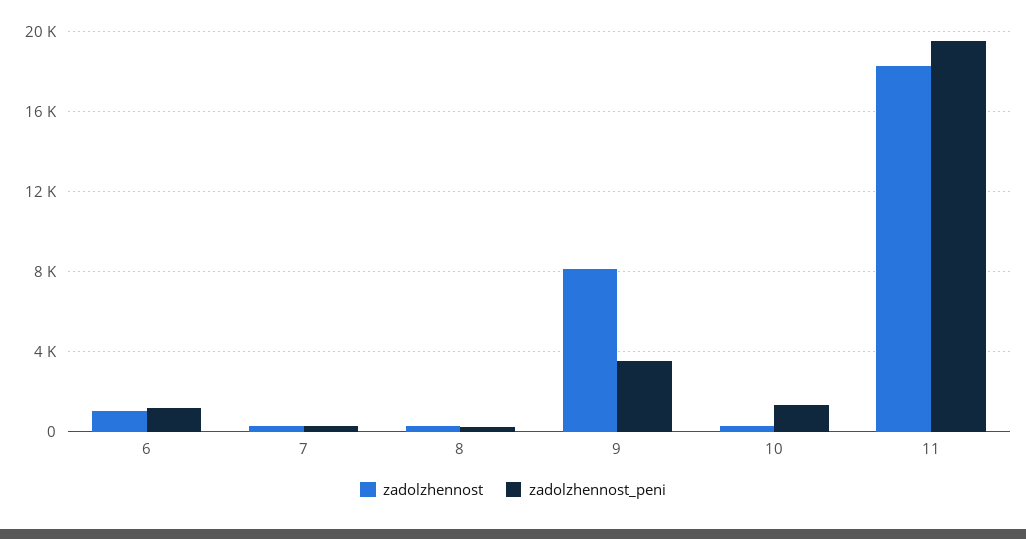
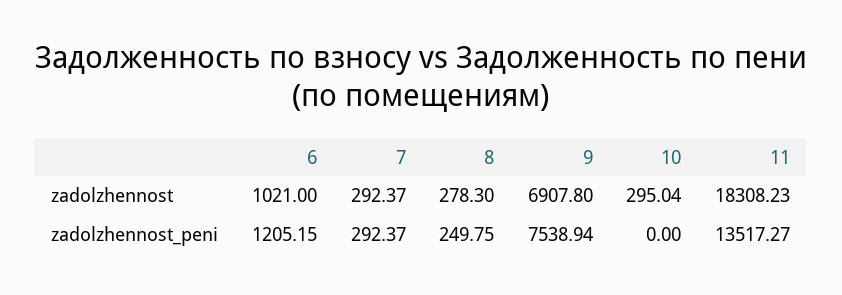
zadolzhennost, 9: 8000 -> 6907.8
zadolzhennost_peni, 9: 3500 -> 7538.94
zadolzhennost_peni, 10: 1500 -> 0
zadolzhennost_peni, 11: 19500 -> 13517.27

